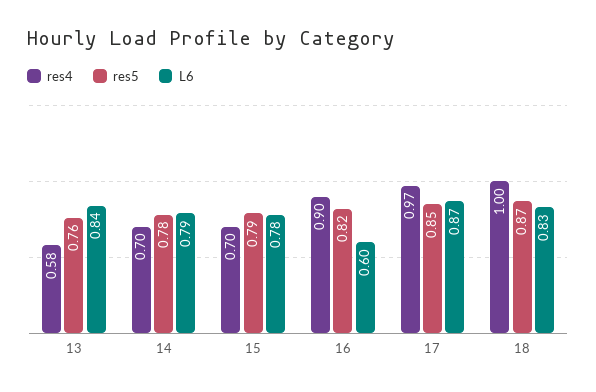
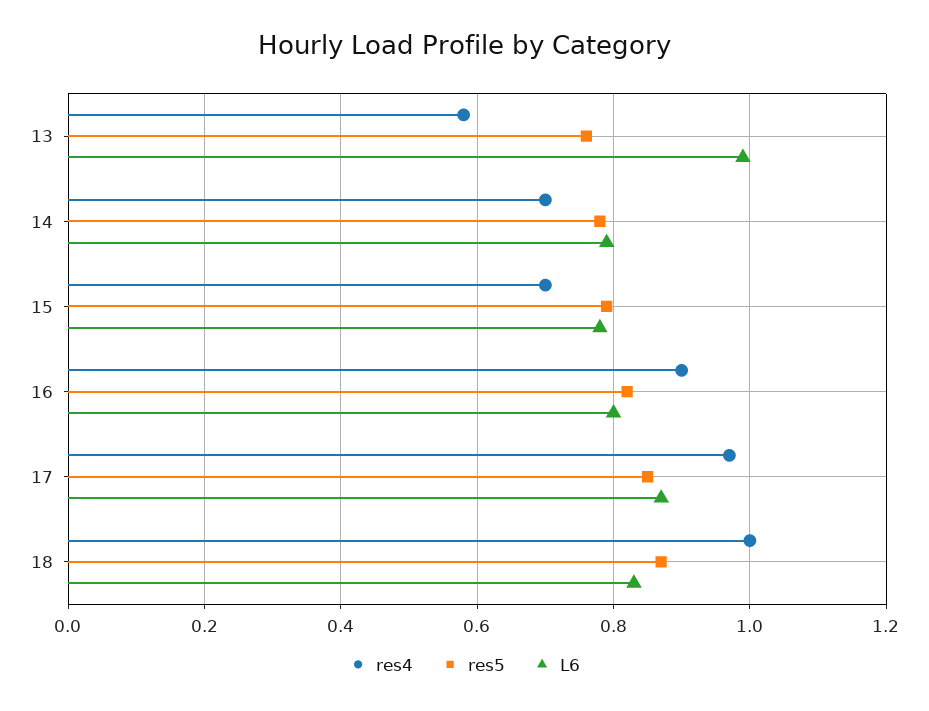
L6, 13: 0.84 -> 1
L6, 16: 0.6 -> 0.8

